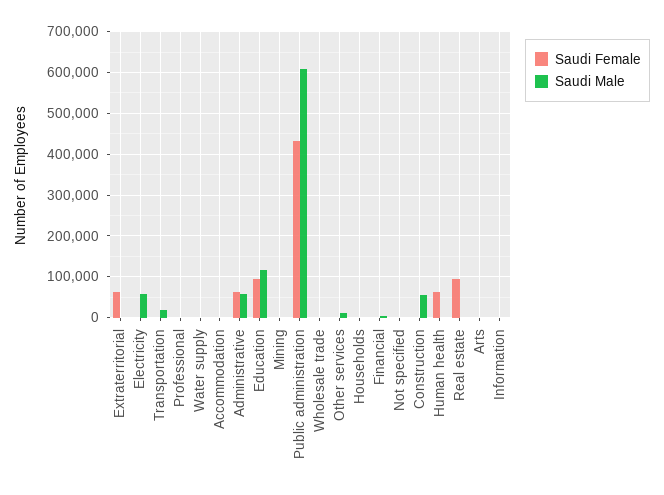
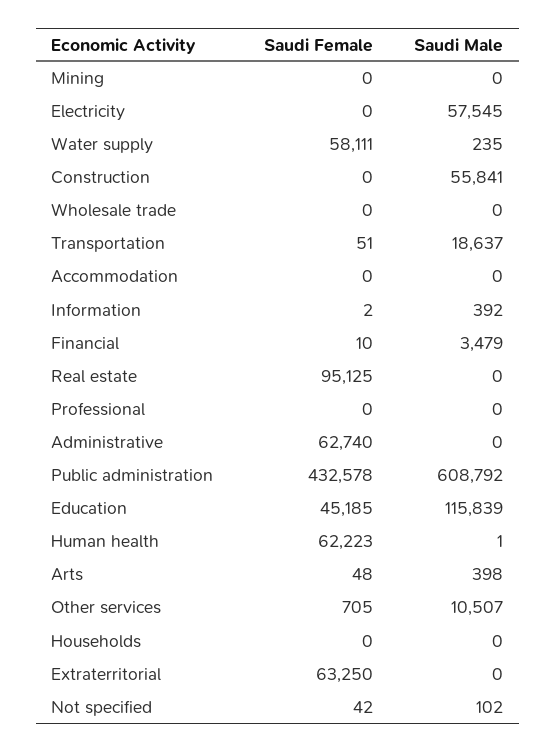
Saudi Female, Water supply: 0 -> 58111
Saudi Male, Administrative: 60000 -> 0
Saudi Female, Education: 100000 -> 45185

